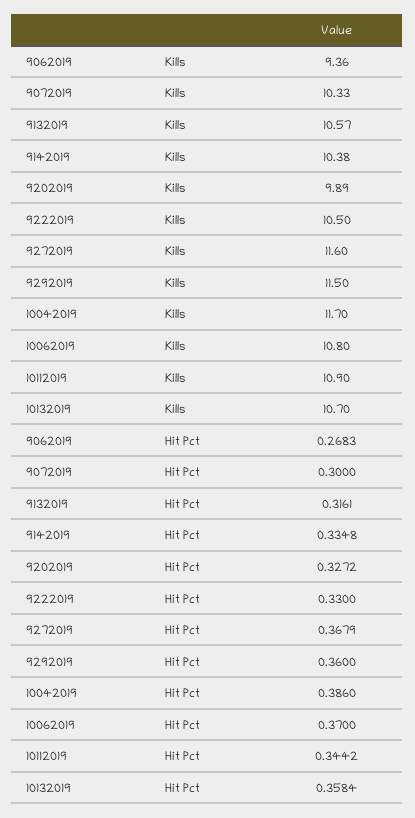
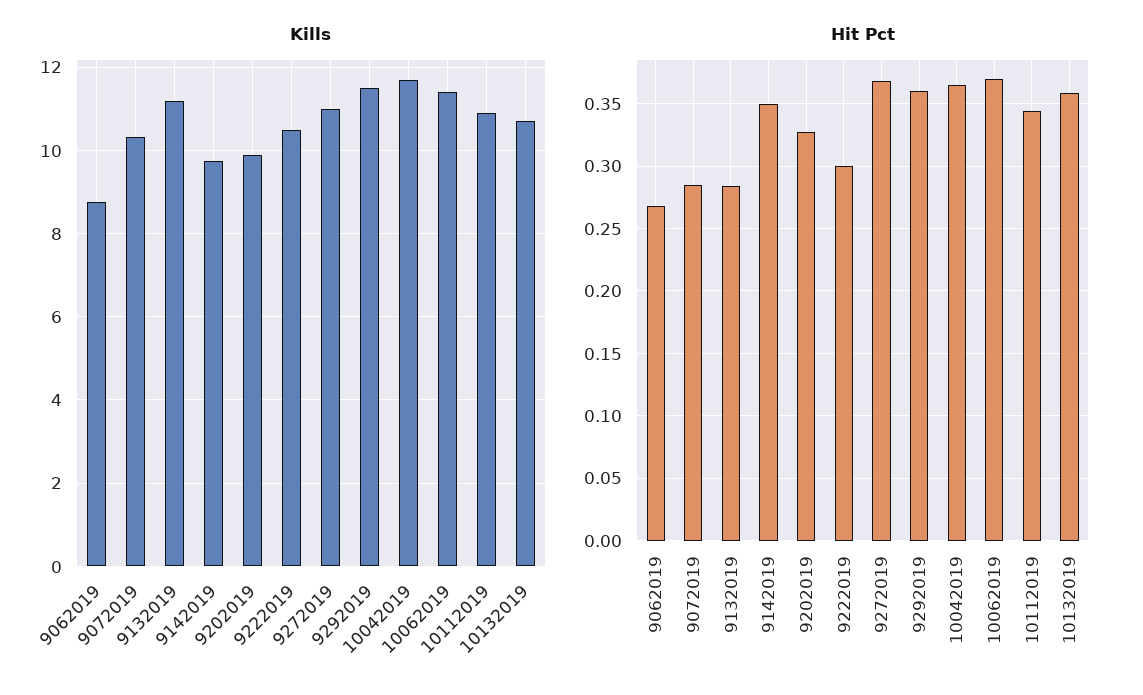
Kills, 9062019: 9.36 -> 8.8
Kills, 9132019: 10.57 -> 11.2
Kills, 9142019: 10.38 -> 9.8
Kills, 9272019: 11.6 -> 11
Kills, 10062019: 10.8 -> 11.4
Hit Pct, 9072019: 0.3 -> 0.285
Hit Pct, 9132019: 0.3161 -> 0.285
Hit Pct, 9142019: 0.3348 -> 0.35
Hit Pct, 9222019: 0.33 -> 0.3
Hit Pct, 10042019: 0.386 -> 0.365

